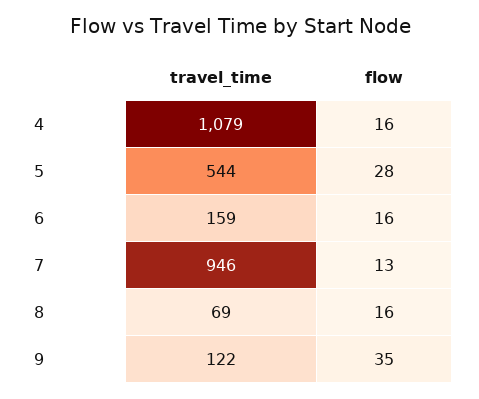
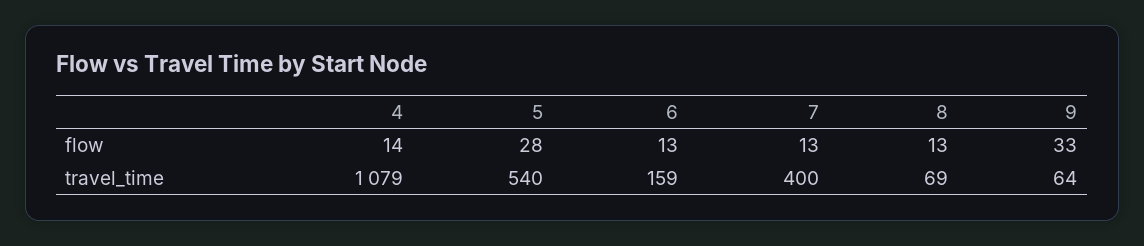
flow, 4: 16 -> 14
travel_time, 5: 544 -> 540
flow, 6: 16 -> 13
travel_time, 7: 946 -> 400
flow, 8: 16 -> 13
travel_time, 9: 122 -> 64
flow, 9: 35 -> 33

